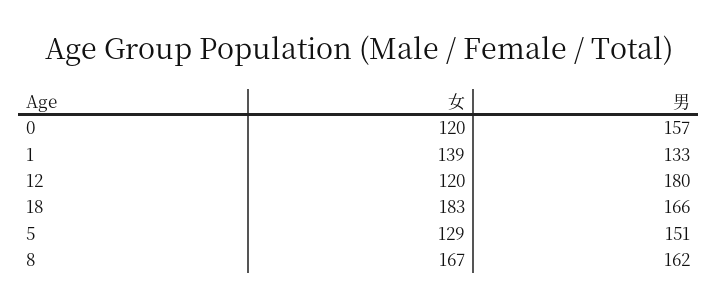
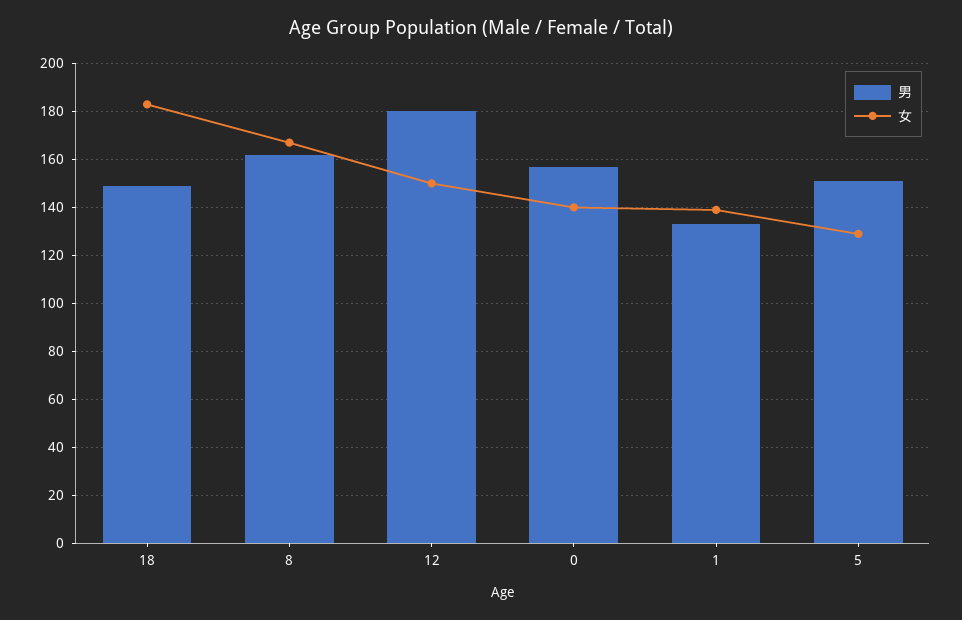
女, 0: 120 -> 140
女, 12: 120 -> 150
男, 18: 166 -> 150

